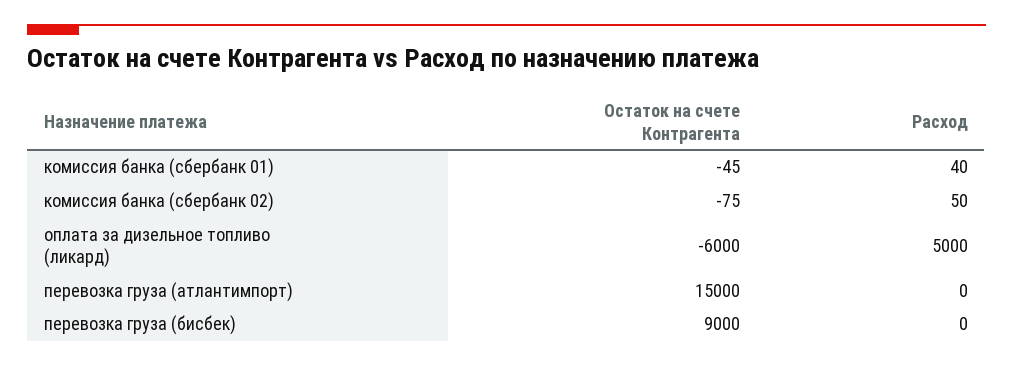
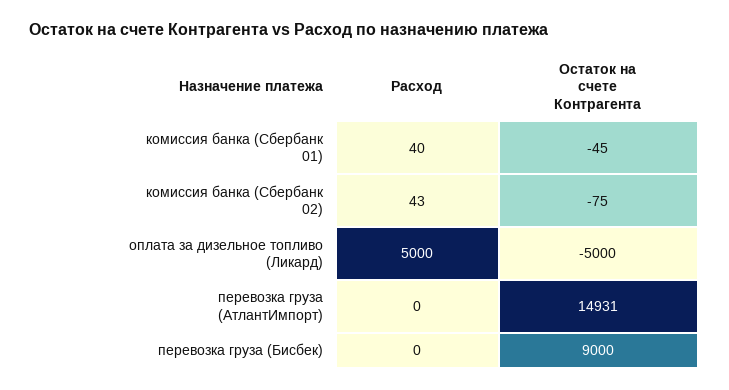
Расход, комиссия банка (сбербанк 02): 50 -> 43
Остаток на счете Контрагента, оплата за дизельное топливо (ликард): -6000 -> -5000
Остаток на счете Контрагента, перевозка груза (атлантимпорт): 15000 -> 14931

